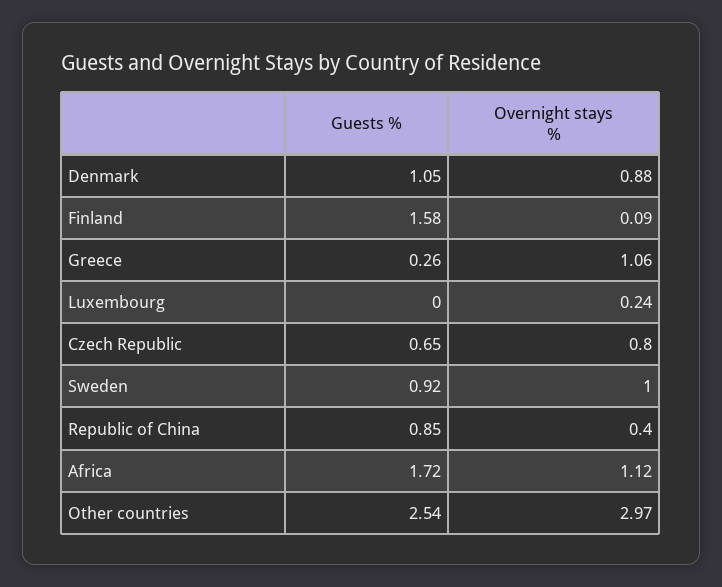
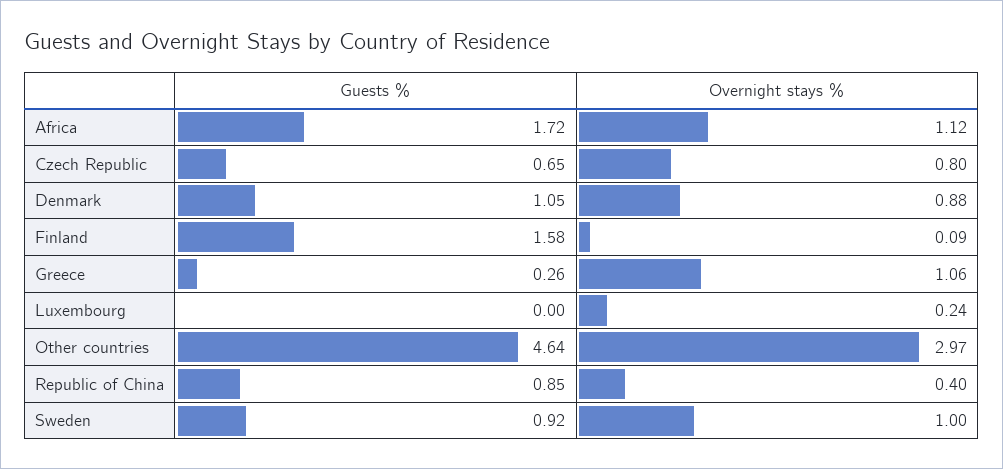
Guests %, Other countries: 2.54 -> 4.64

